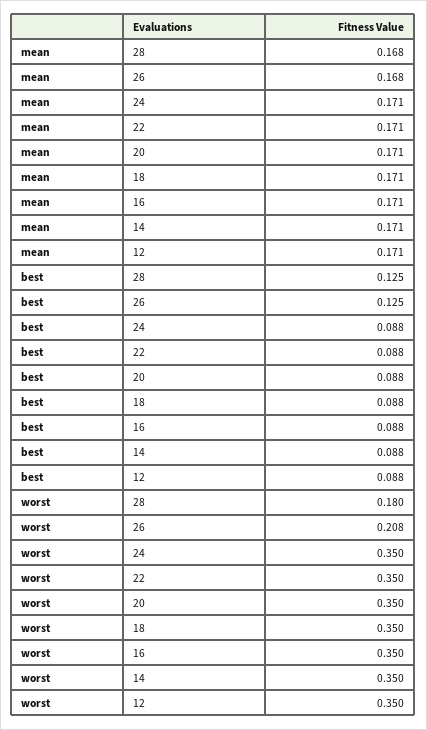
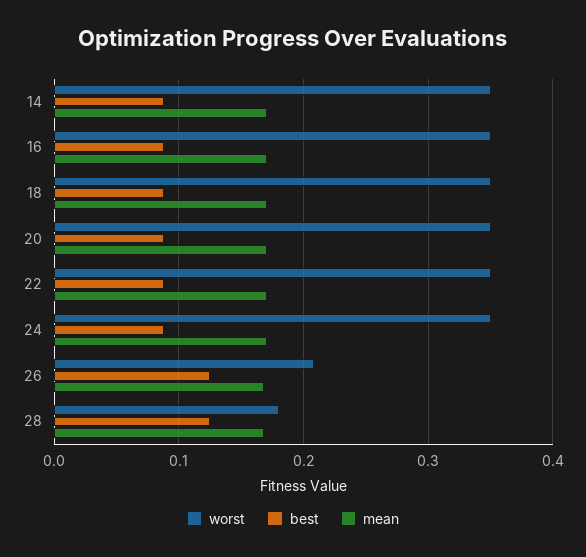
mean, 12: 0.171 -> none
best, 12: 0.088 -> none
worst, 12: 0.35 -> none

